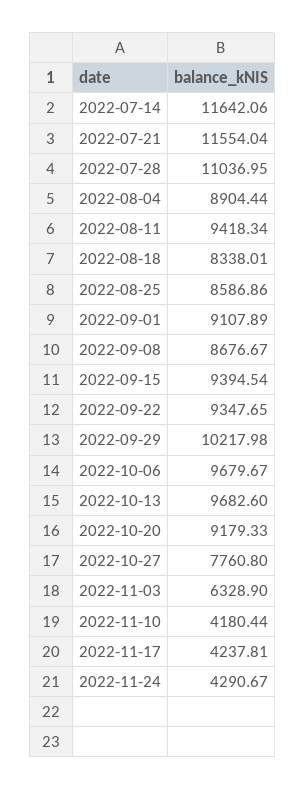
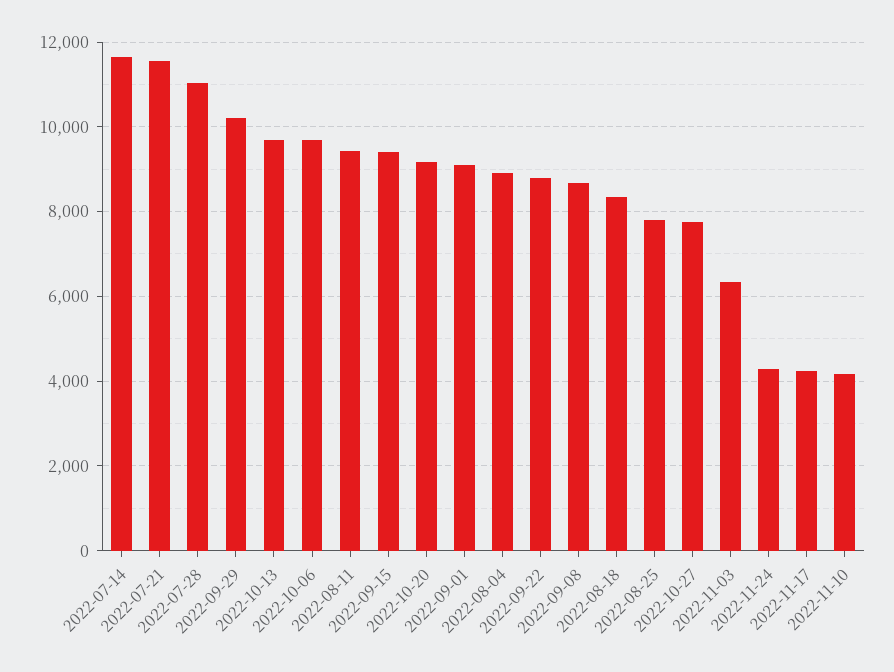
2022-08-25: 8586.86 -> 7800
2022-09-22: 9347.65 -> 8800

